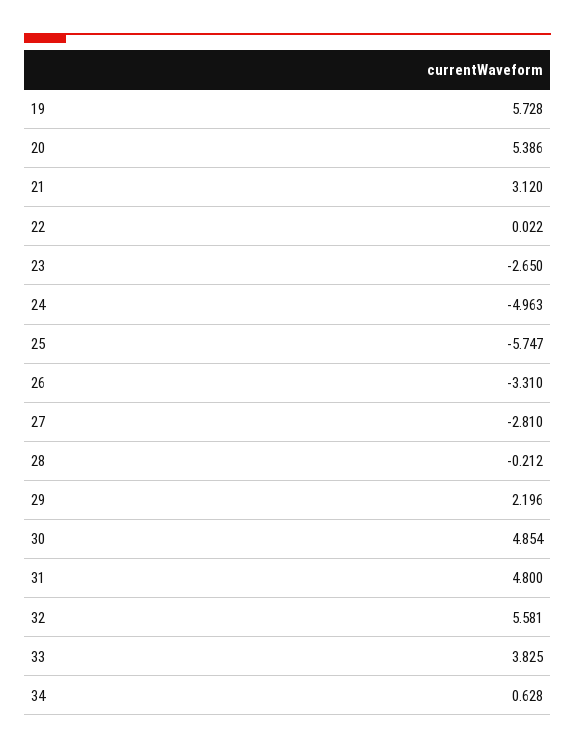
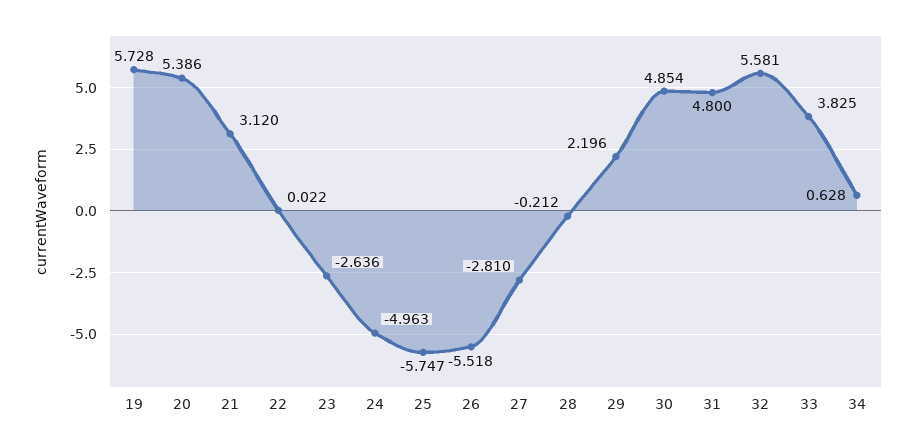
23: -2.65 -> -2.636
26: -3.31 -> -5.518

